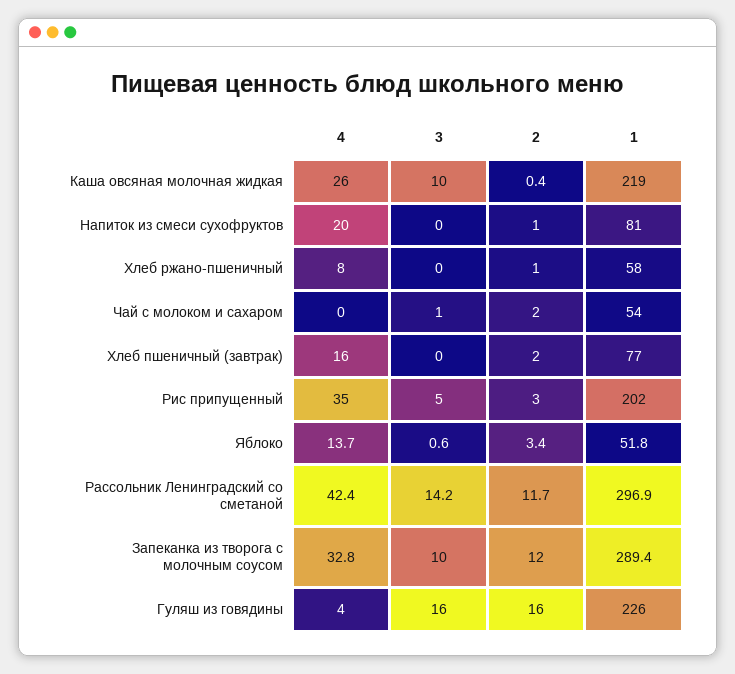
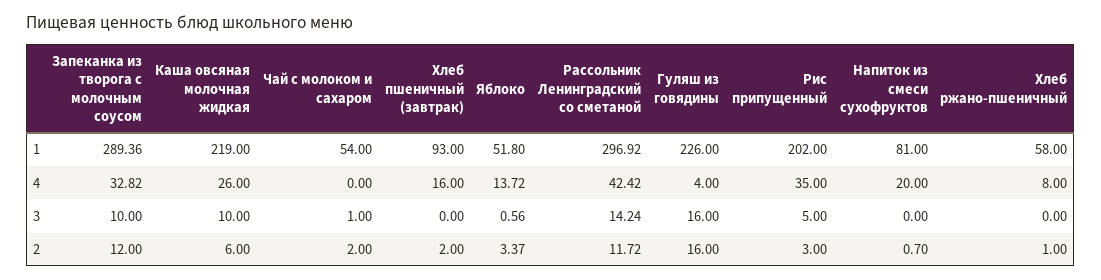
2, Каша овсяная молочная жидкая: 0.4 -> 6
2, Напиток из смеси сухофруктов: 1 -> 0.7
1, Хлеб пшеничный (завтрак): 77 -> 93

